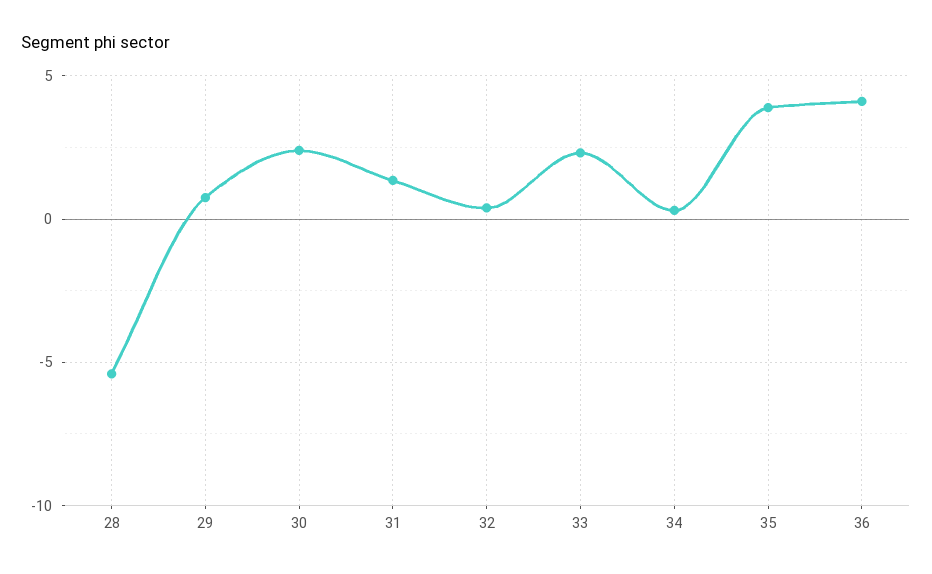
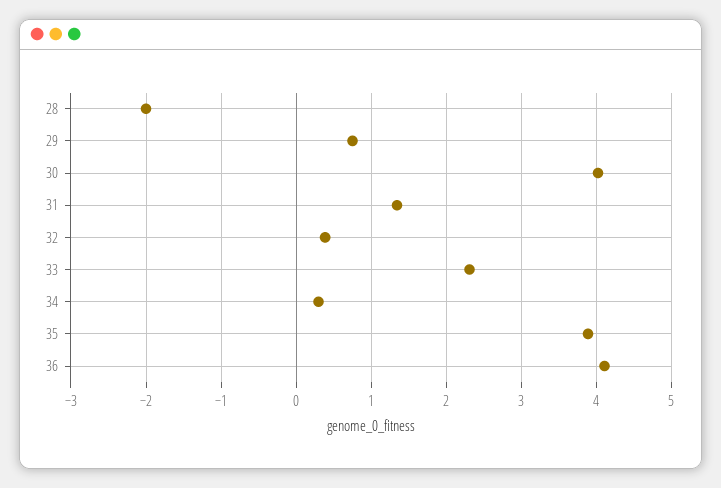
28: -5.5 -> -2
30: 2.5 -> 4

